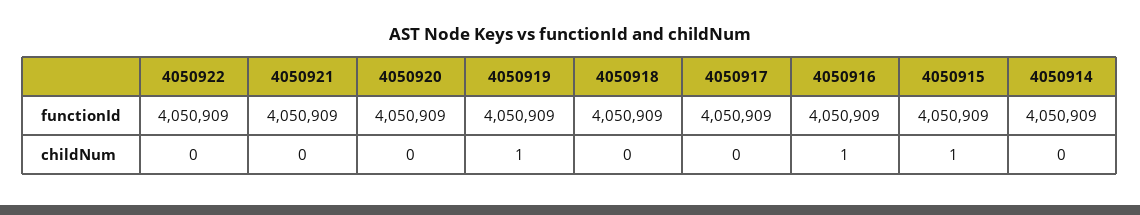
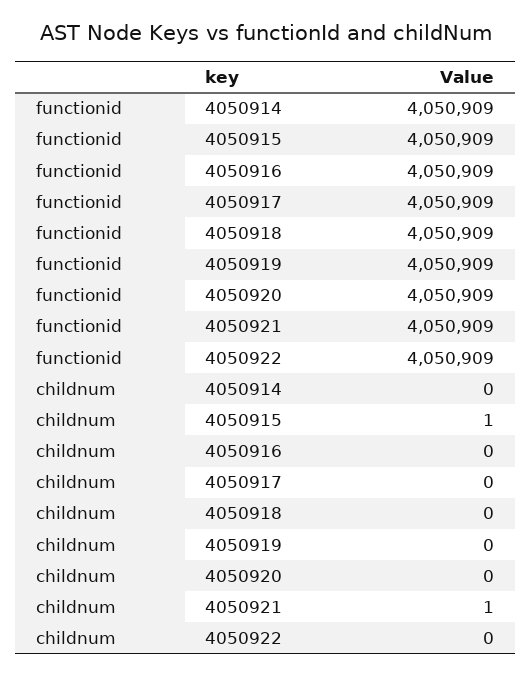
4050921, childNum: 0 -> 1
4050919, childNum: 1 -> 0
4050916, childNum: 1 -> 0

